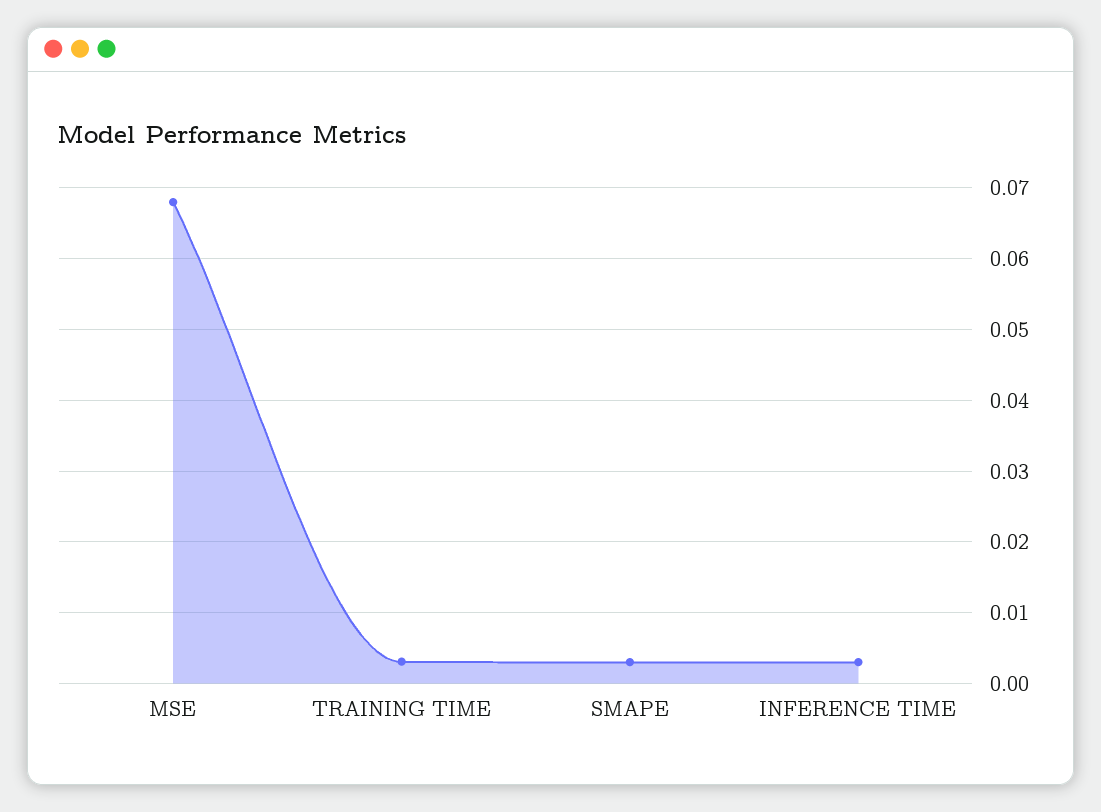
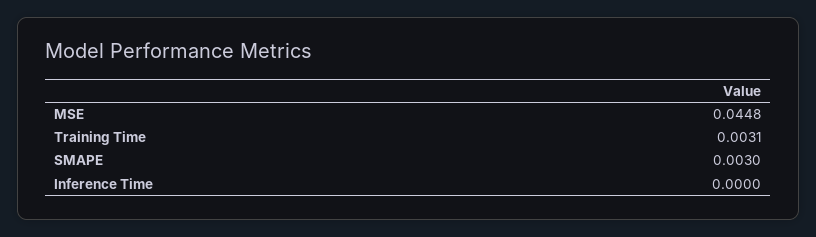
MSE: 0.068 -> 0.0448
INFERENCE TIME: 0.003 -> 0

